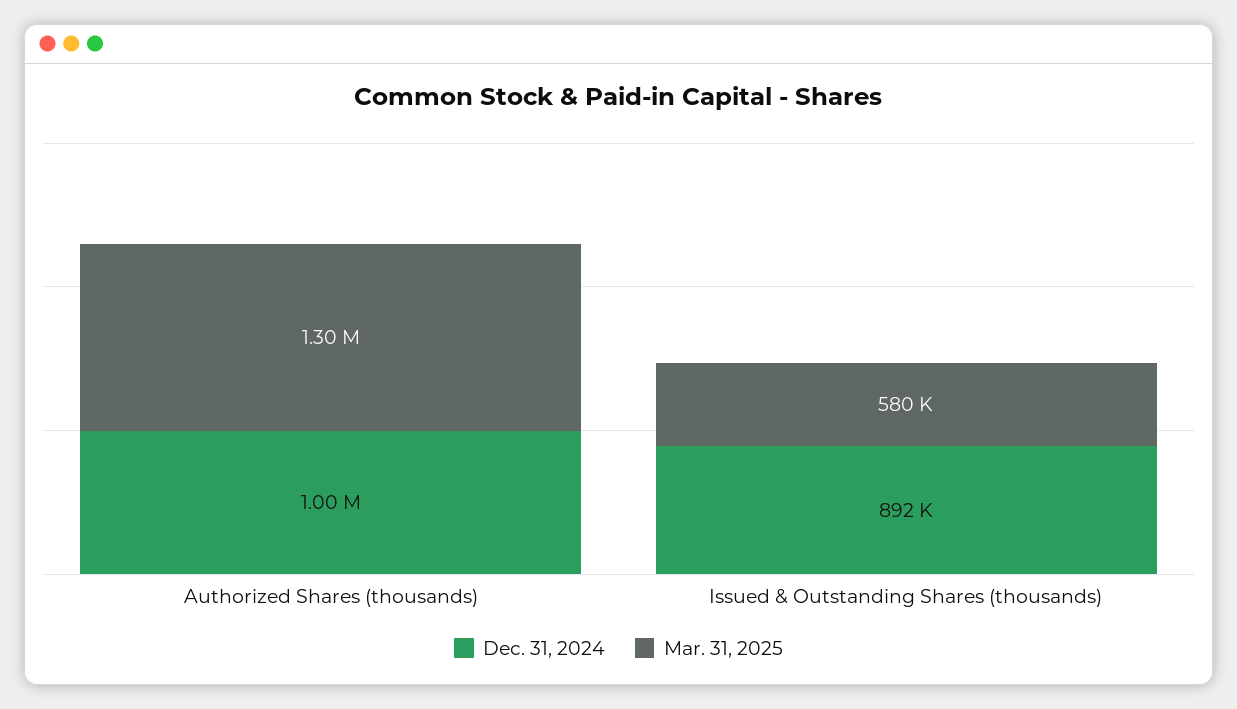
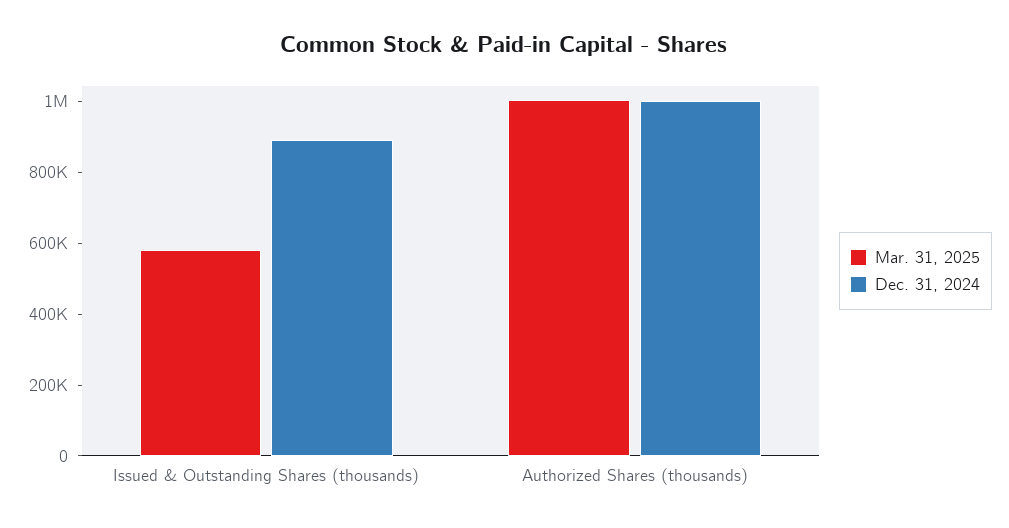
Mar. 31, 2025, Authorized Shares (thousands): 1300000 -> 1000000

